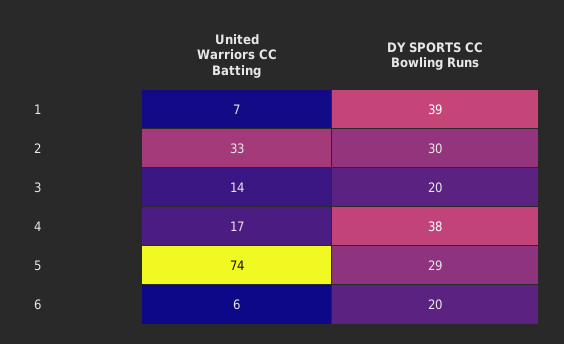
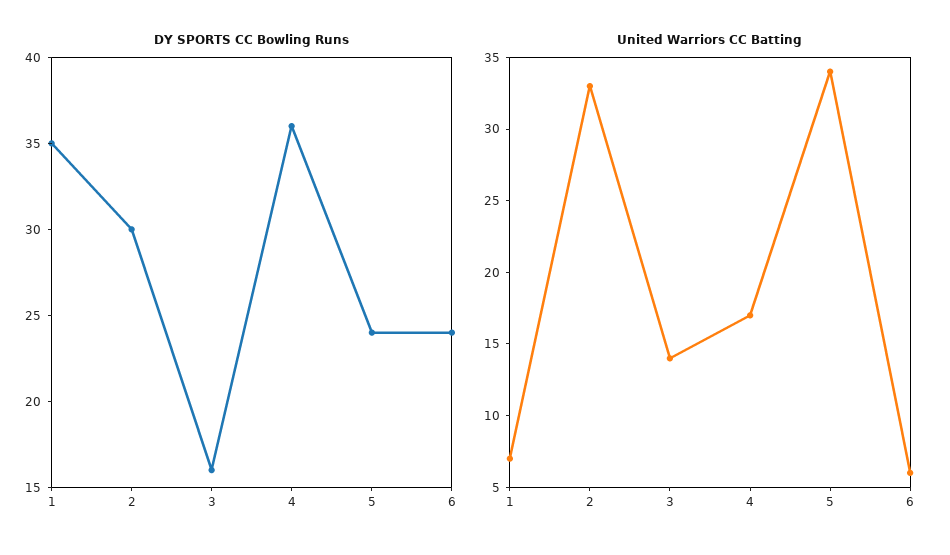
DY SPORTS CC Bowling Runs, 1: 39 -> 35
DY SPORTS CC Bowling Runs, 3: 20 -> 16
DY SPORTS CC Bowling Runs, 4: 38 -> 36
United Warriors CC Batting, 5: 74 -> 34
DY SPORTS CC Bowling Runs, 5: 29 -> 24
DY SPORTS CC Bowling Runs, 6: 20 -> 24

